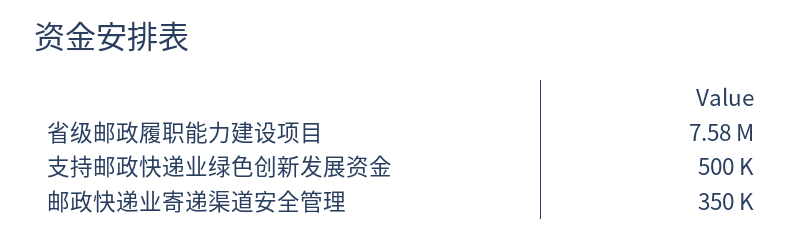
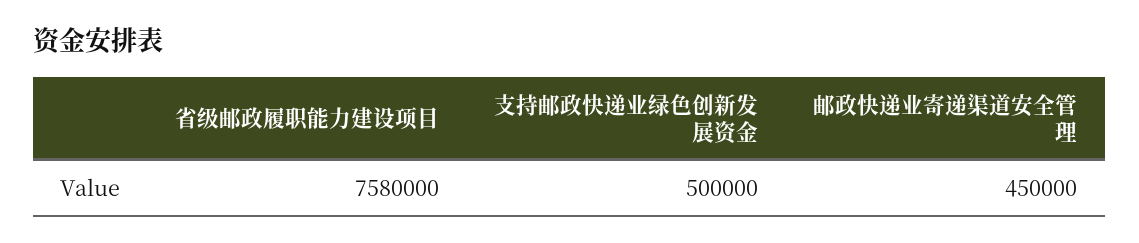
邮政快递业寄递渠道安全管理: 350000 -> 450000

